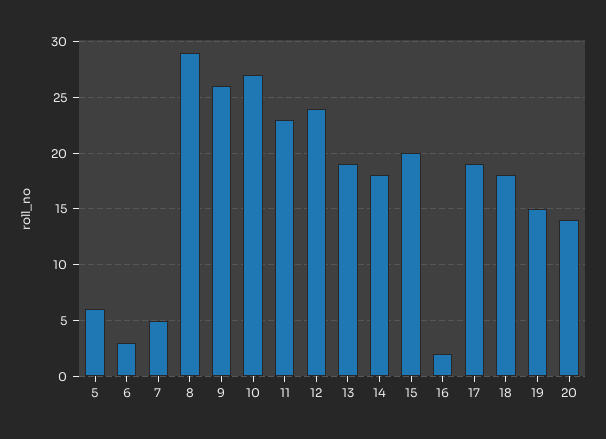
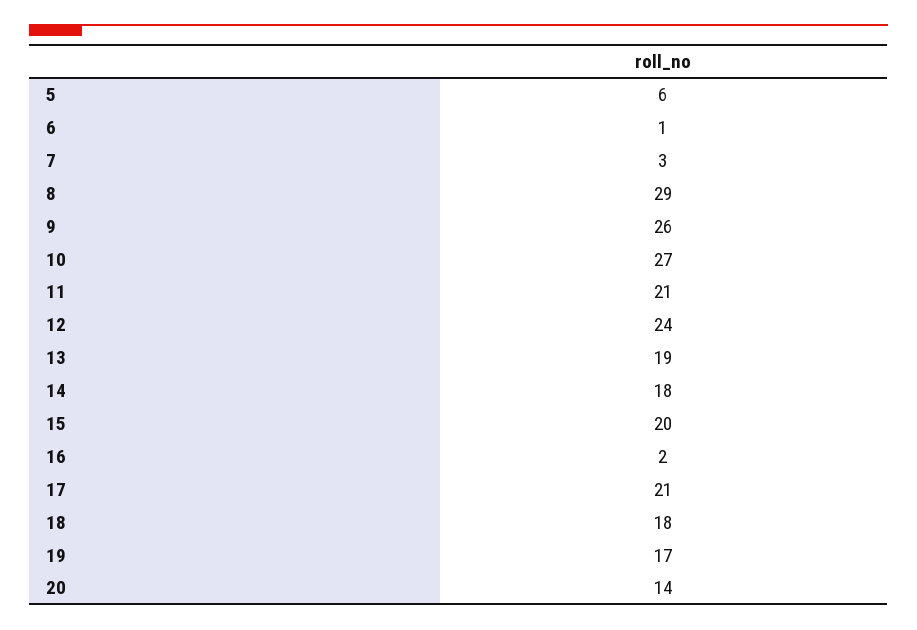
6: 3 -> 1
7: 5 -> 3
11: 23 -> 21
17: 19 -> 21
19: 15 -> 17

